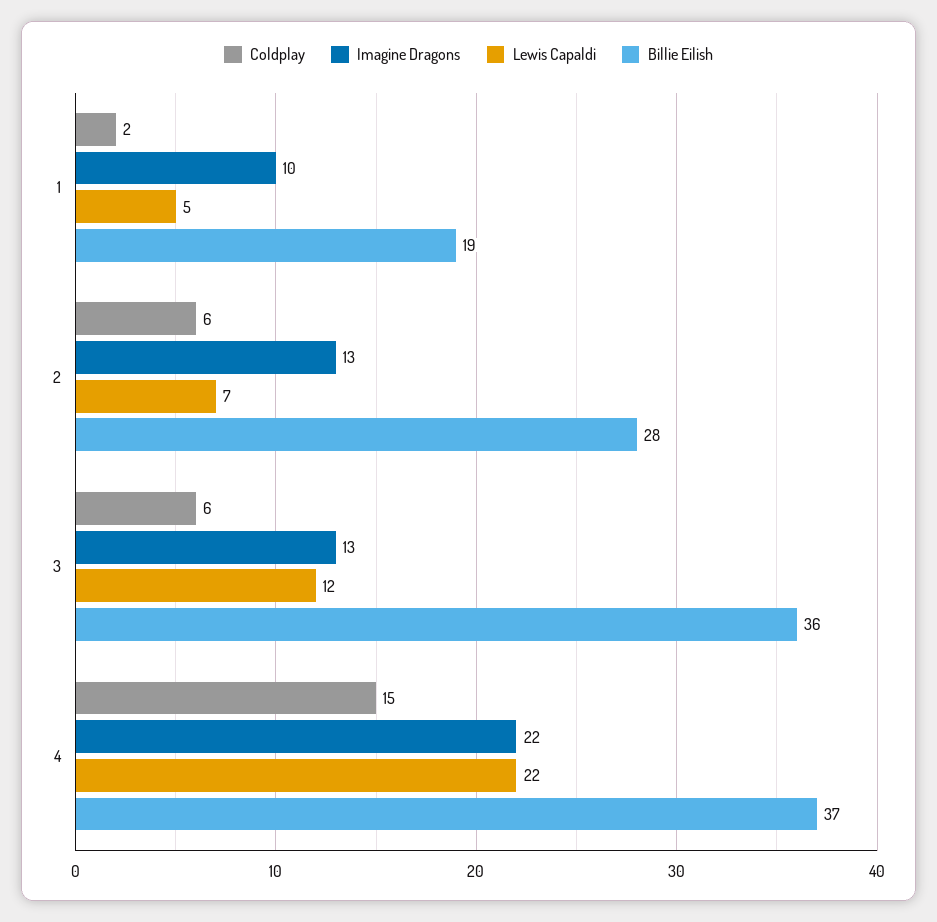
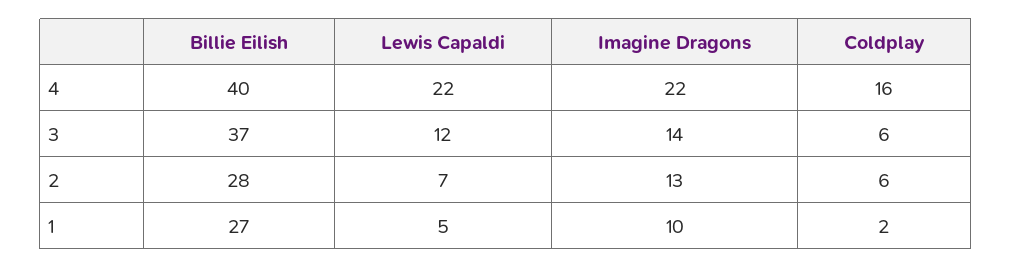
Billie Eilish, 1: 19 -> 27
Imagine Dragons, 3: 13 -> 14
Billie Eilish, 3: 36 -> 37
Coldplay, 4: 15 -> 16
Billie Eilish, 4: 37 -> 40

